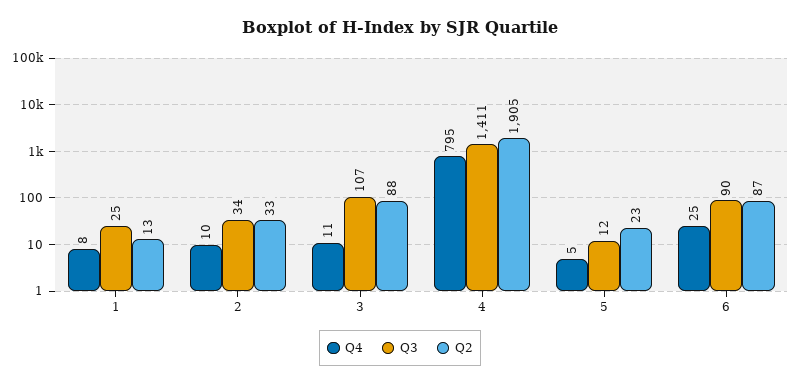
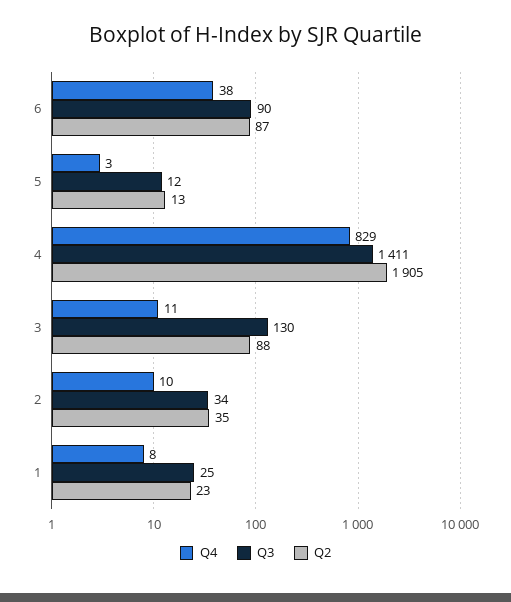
Q2, 1: 13 -> 23
Q2, 2: 33 -> 35
Q3, 3: 107 -> 130
Q4, 4: 795 -> 829
Q4, 5: 5 -> 3
Q2, 5: 23 -> 13
Q4, 6: 25 -> 38

